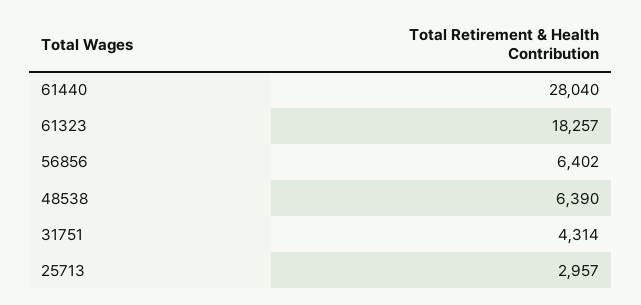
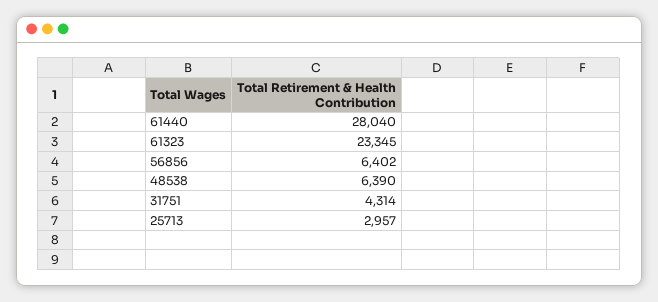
61323: 18257 -> 23345

